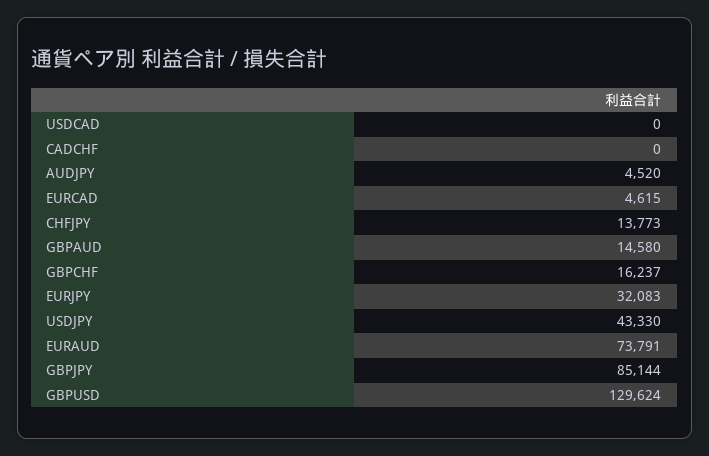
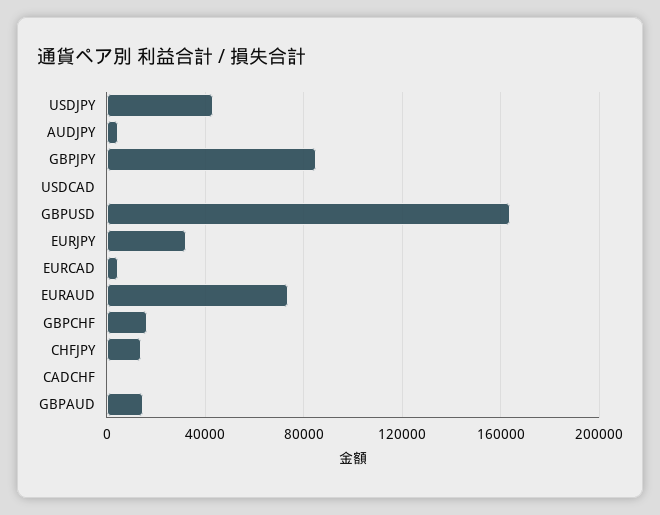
GBPUSD: 129624 -> 165000

